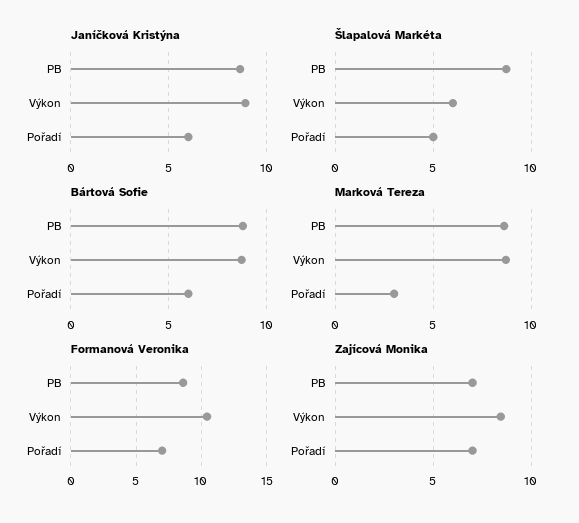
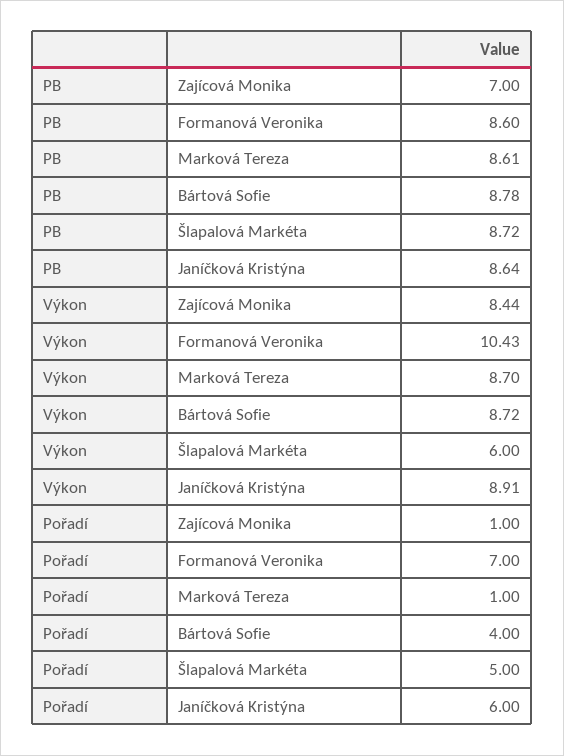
Bártová Sofie, Pořadí: 6 -> 4
Marková Tereza, Pořadí: 3 -> 1
Zajícová Monika, Pořadí: 7 -> 1

